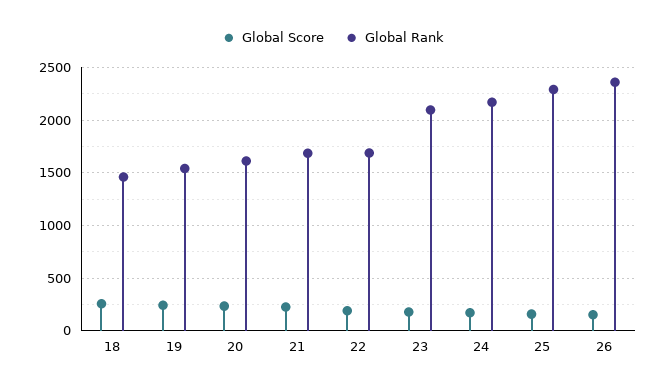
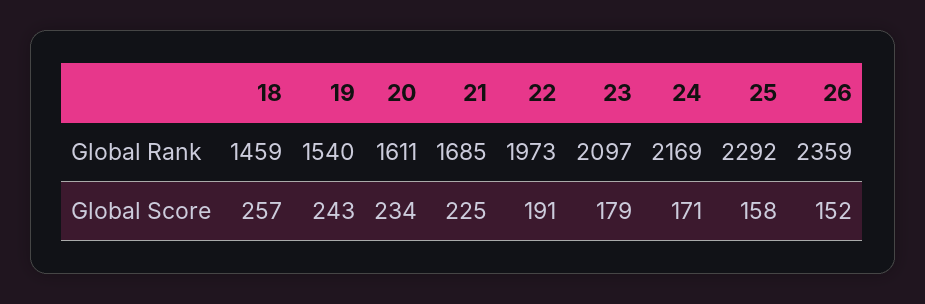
Global Rank, 22: 1700 -> 1973

